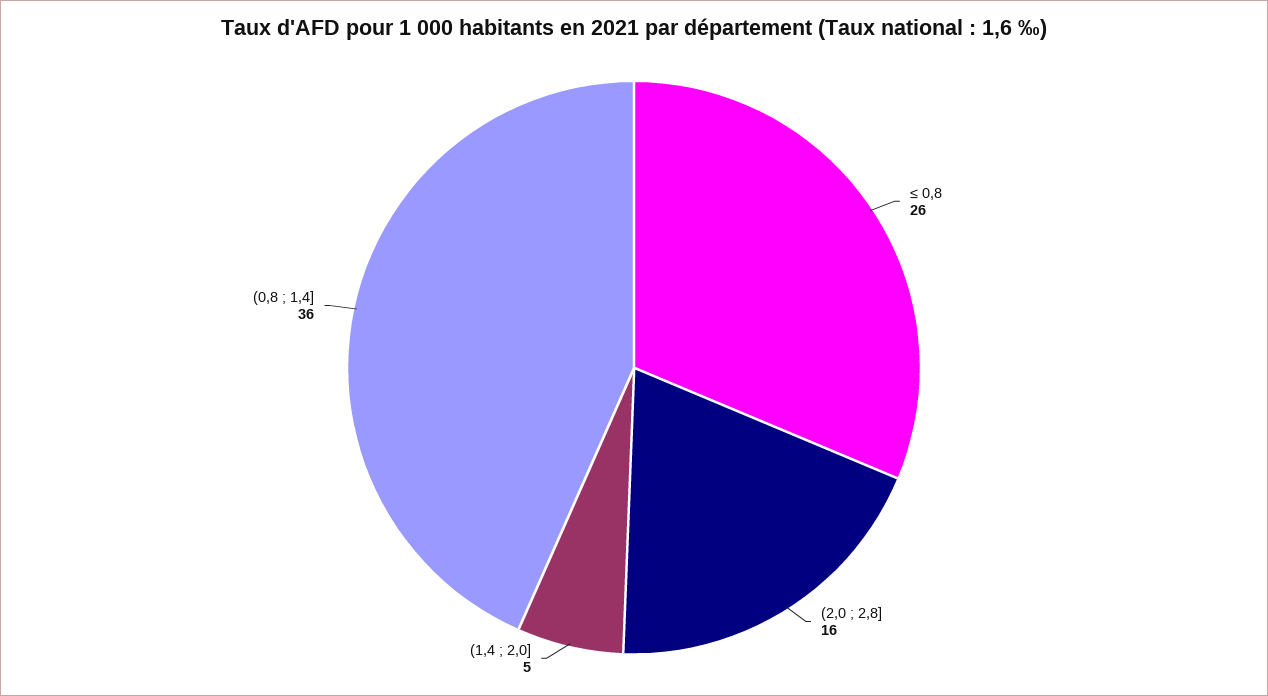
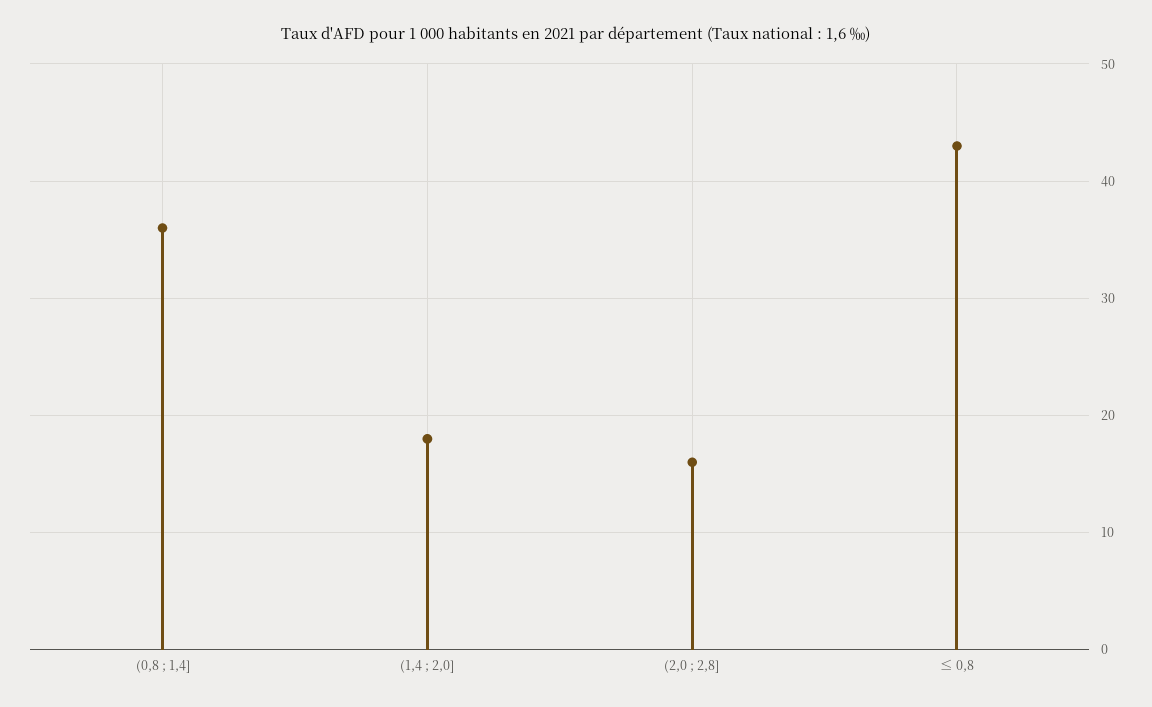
≤ 0,8: 26 -> 43
(1,4 ; 2,0]: 5 -> 18

